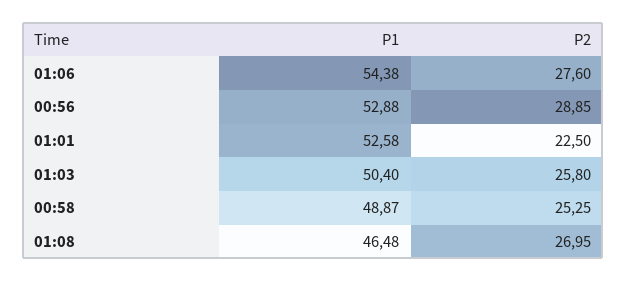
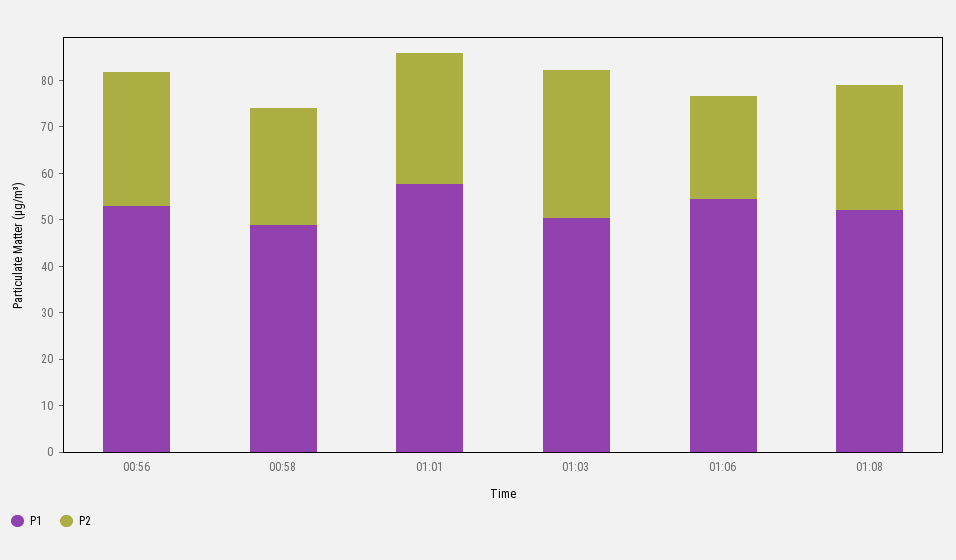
P2, 01:06: 27.6 -> 22
P1, 01:01: 52.58 -> 58
P2, 01:01: 22.5 -> 28
P2, 01:03: 25.8 -> 32
P1, 01:08: 46.48 -> 52

